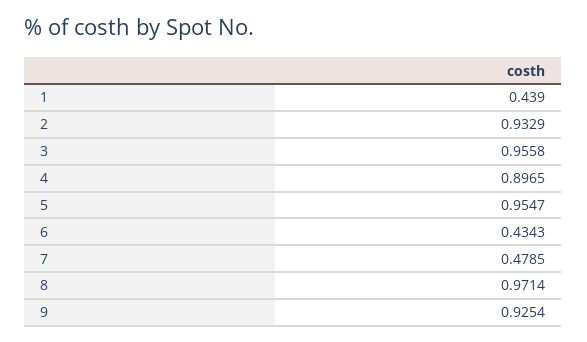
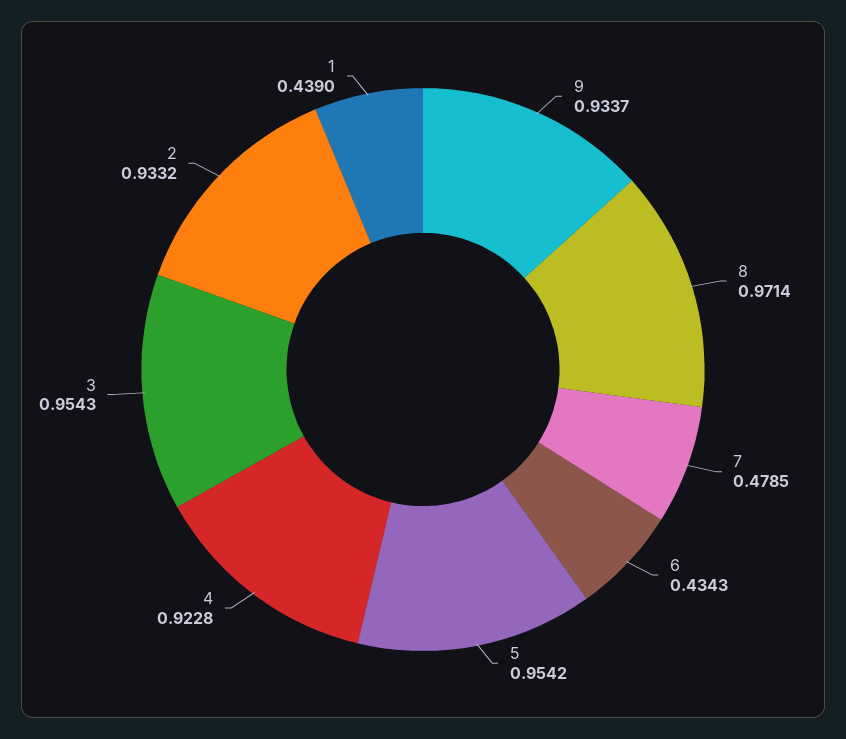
2: 0.9329 -> 0.9332
3: 0.9558 -> 0.9543
4: 0.8965 -> 0.9228
5: 0.9547 -> 0.9542
9: 0.9254 -> 0.9337

